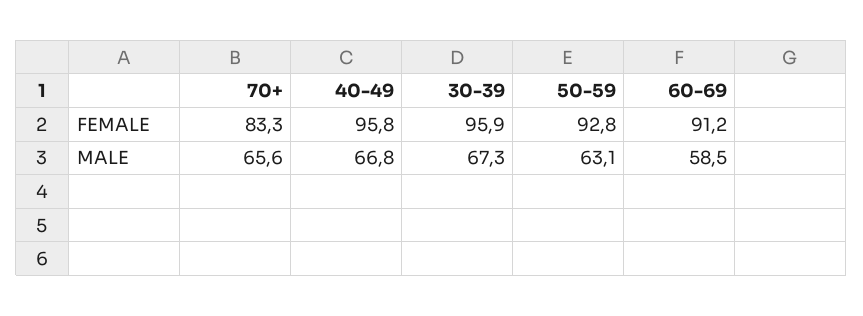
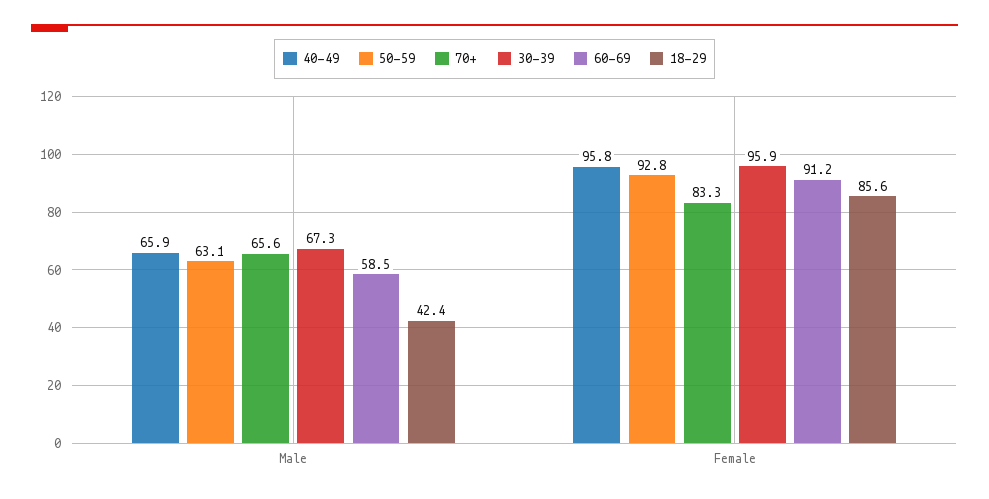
40-49, MALE: 66.8 -> 65.9
18-29, MALE: none -> 42.4
18-29, FEMALE: none -> 85.6

